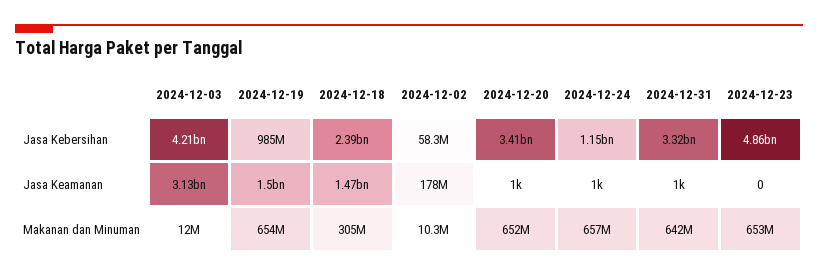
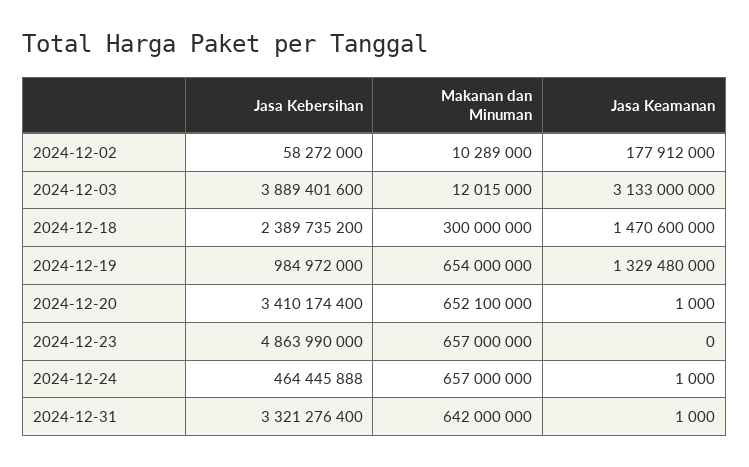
2024-12-03, Jasa Kebersihan: 4210000000 -> 3889401600
2024-12-24, Jasa Kebersihan: 1150000000 -> 464445888
2024-12-19, Jasa Keamanan: 1500000000 -> 1329480000
2024-12-18, Makanan dan Minuman: 305000000 -> 300000000
2024-12-23, Makanan dan Minuman: 653000000 -> 657000000

